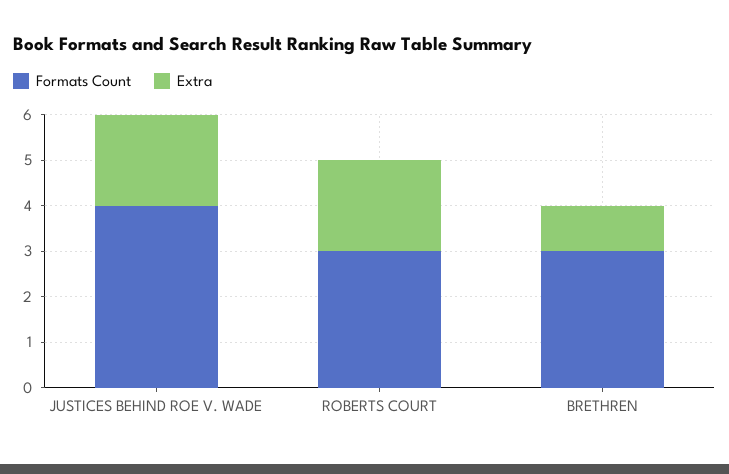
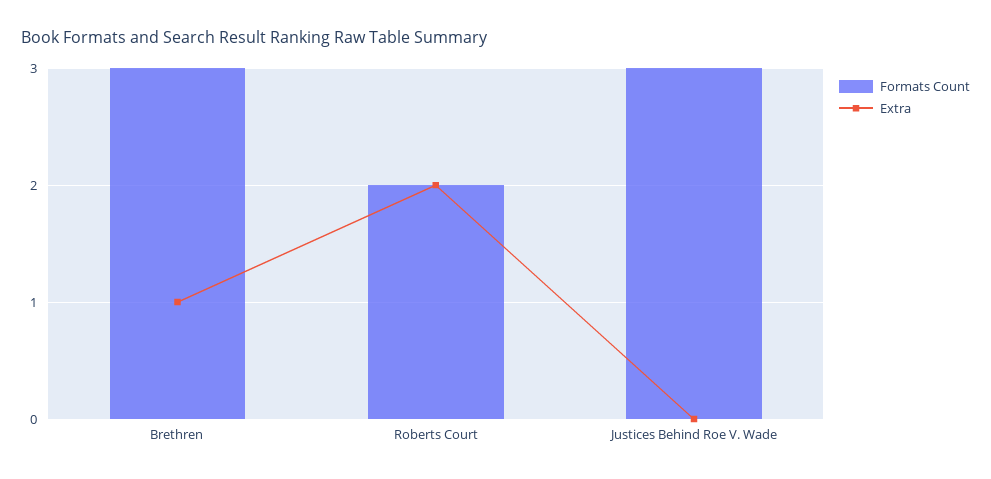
Formats Count, JUSTICES BEHIND ROE V. WADE: 4 -> 3
Extra, JUSTICES BEHIND ROE V. WADE: 2 -> 0
Formats Count, ROBERTS COURT: 3 -> 2

